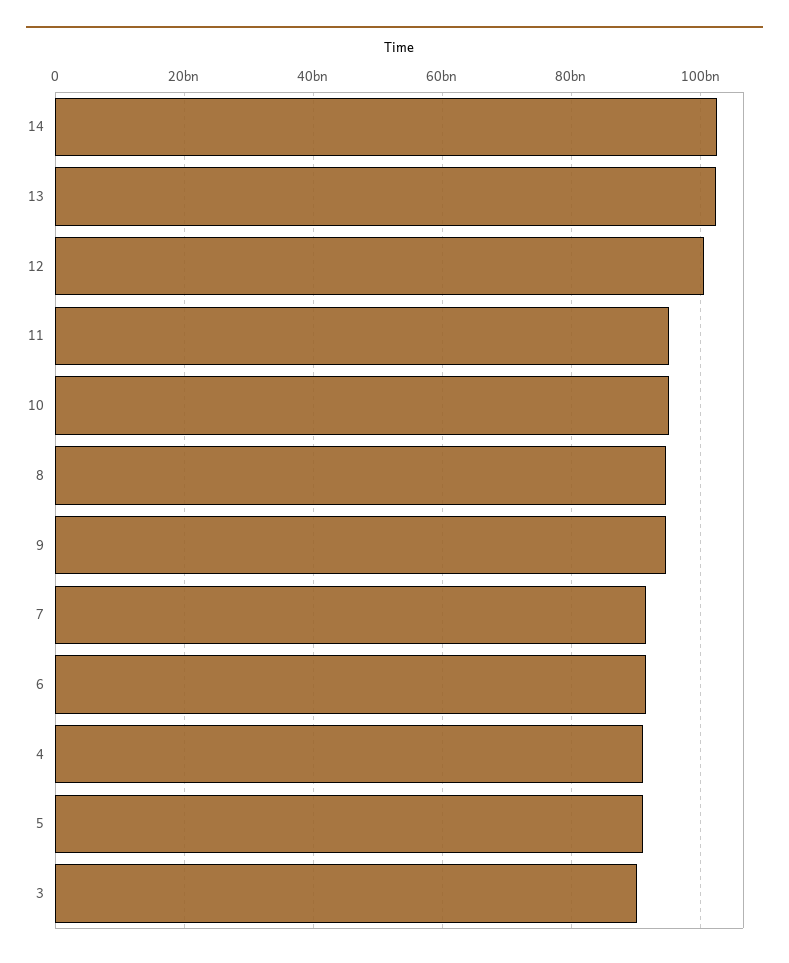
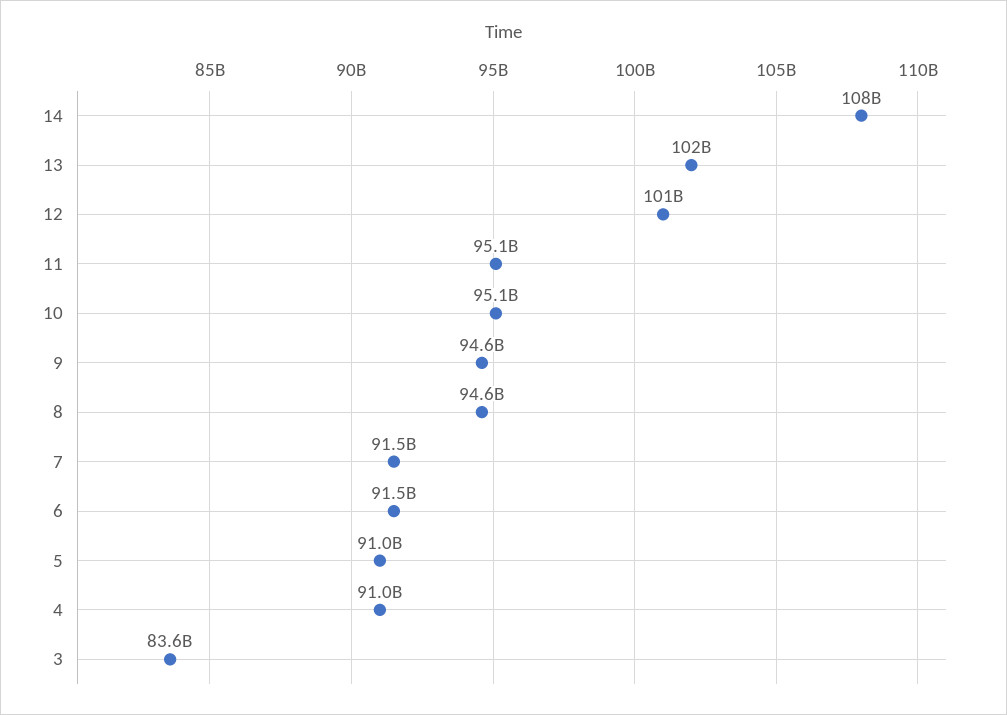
14: 102000000000 -> 108000000000
3: 90000000000 -> 83600000000

